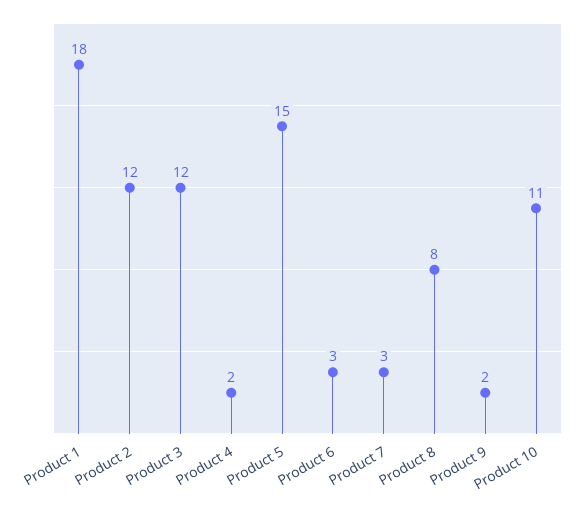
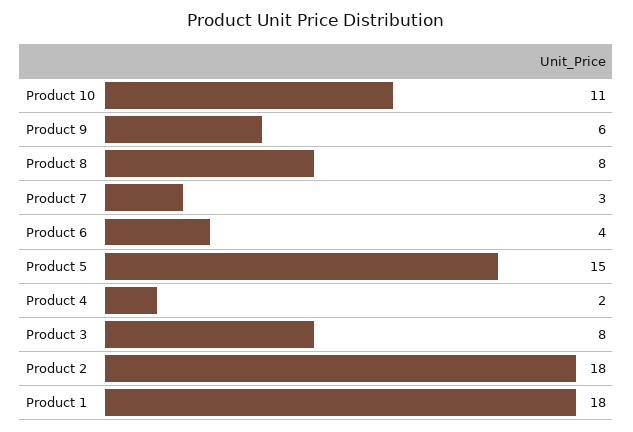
Product 2: 12 -> 18
Product 3: 12 -> 8
Product 6: 3 -> 4
Product 9: 2 -> 6

